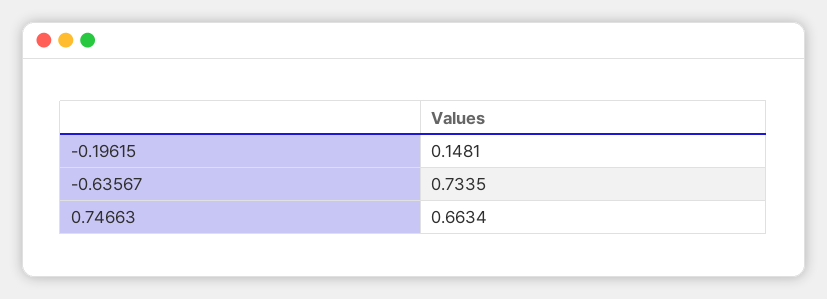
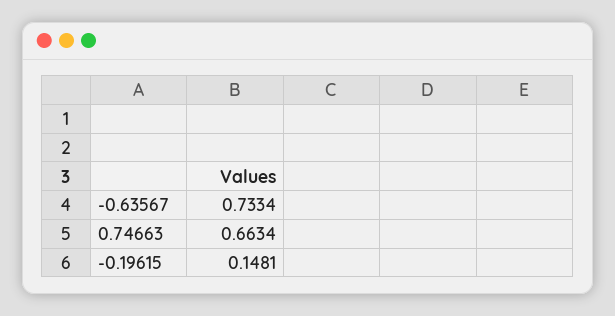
-0.63567: 0.7335 -> 0.7334

